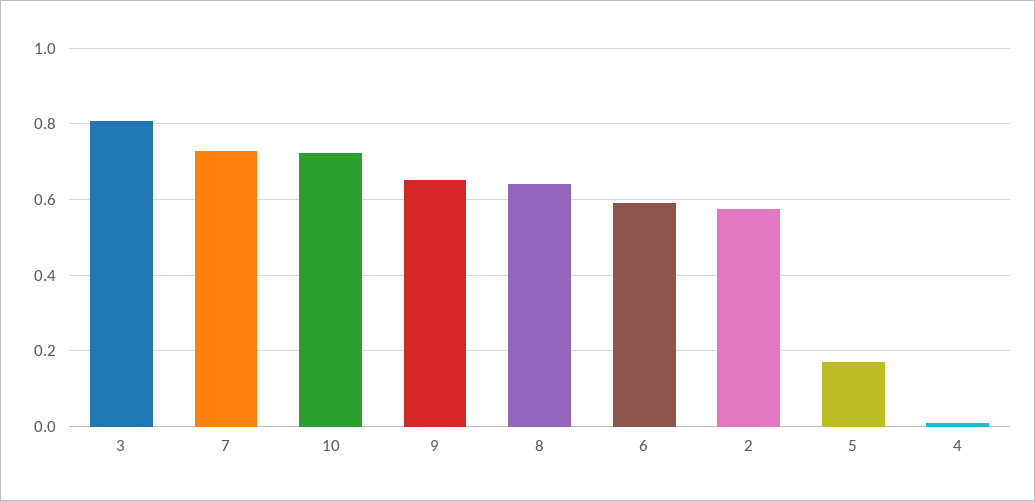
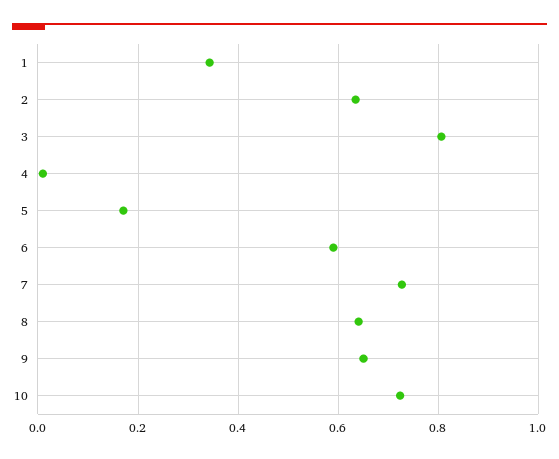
2: 0.58 -> 0.64
1: none -> 0.34

